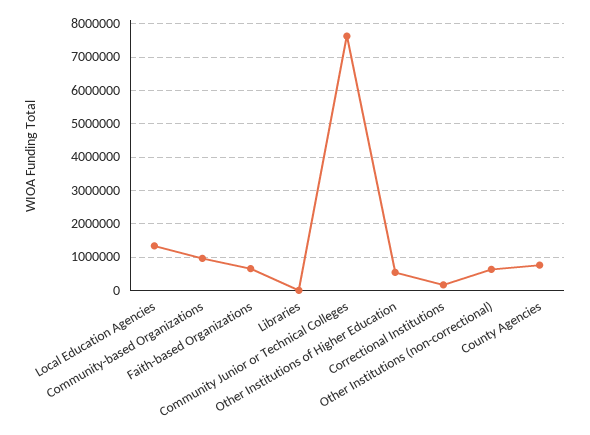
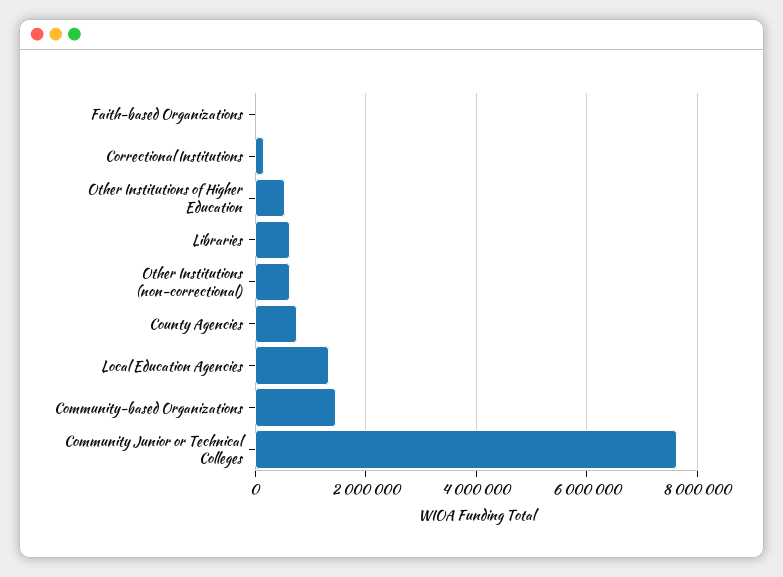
Community-based Organizations: 1000000 -> 1400000
Faith-based Organizations: 600000 -> 0
Libraries: 0 -> 600000

